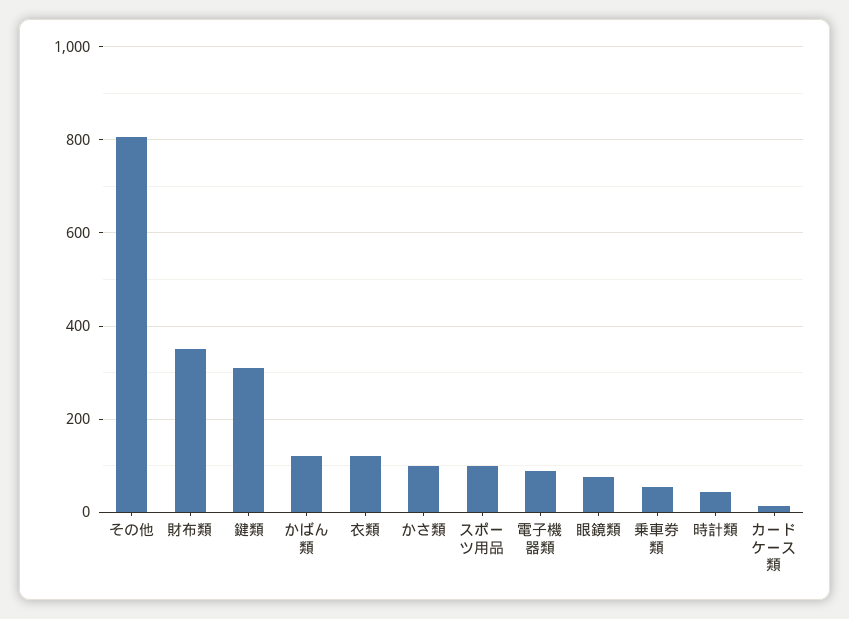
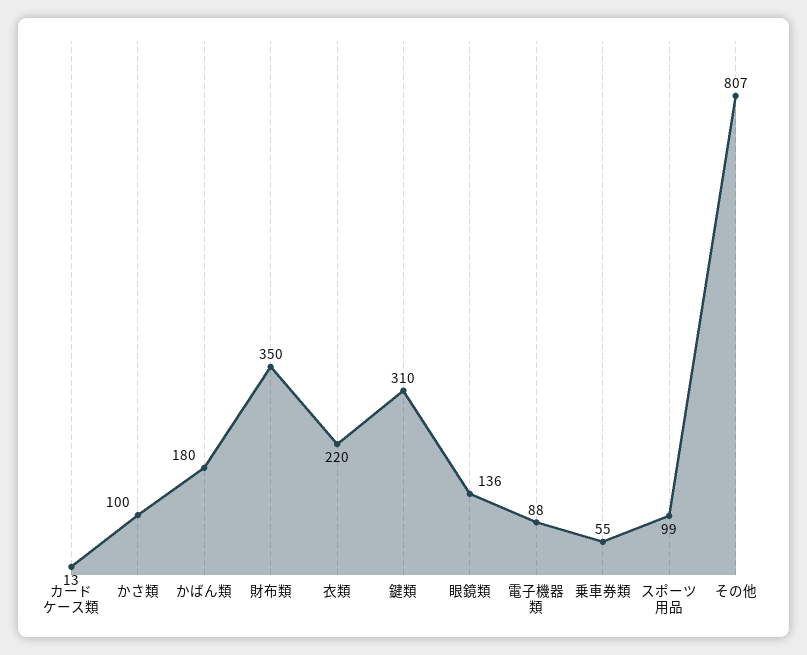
かばん類: 120 -> 180
衣類: 120 -> 220
眼鏡類: 80 -> 136
時計類: 40 -> none

